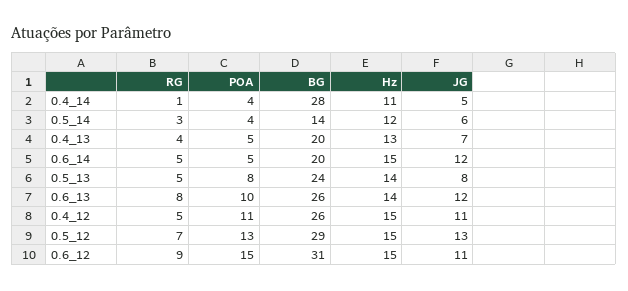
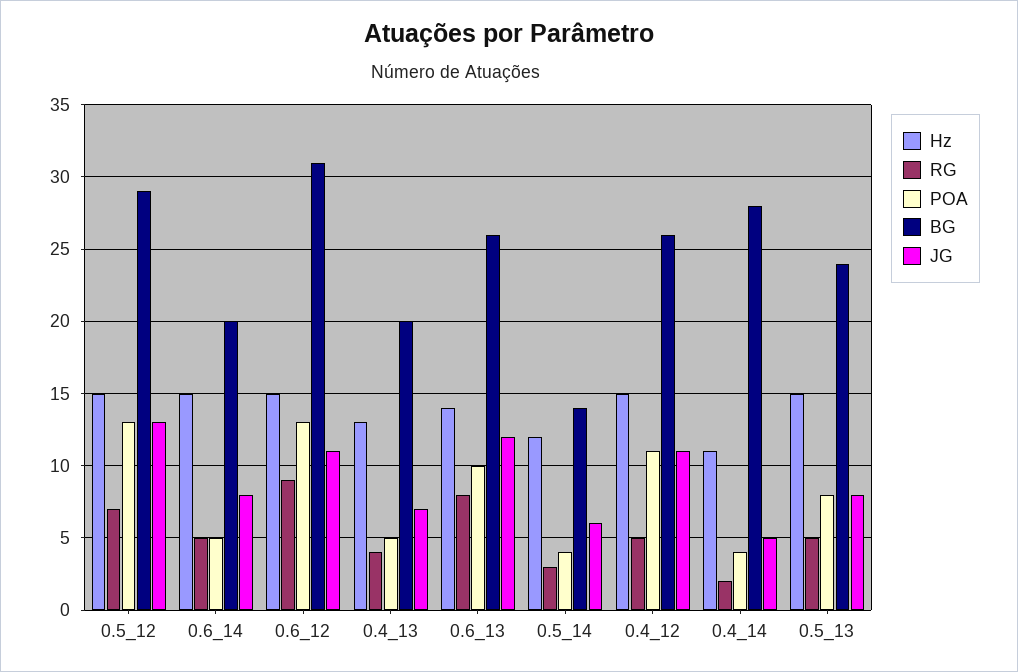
RG, 0.4_14: 1 -> 2
JG, 0.6_14: 12 -> 8
Hz, 0.5_13: 14 -> 15
POA, 0.6_12: 15 -> 13

